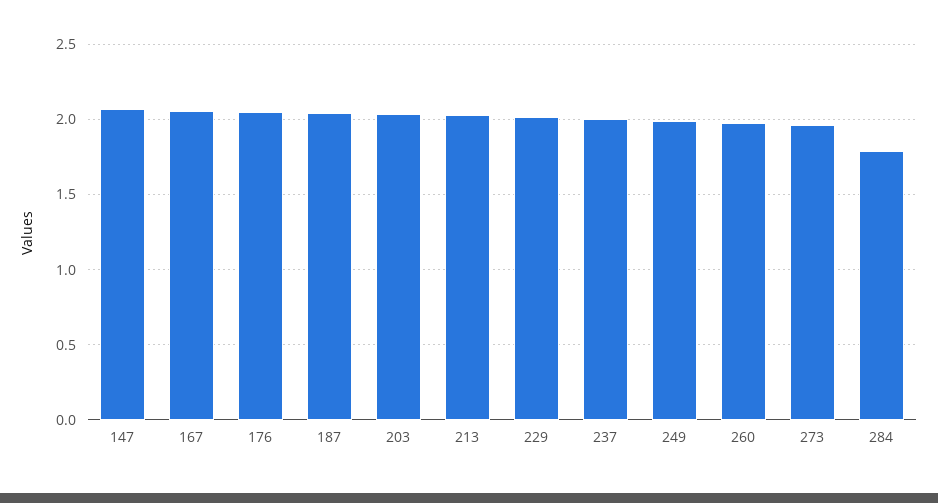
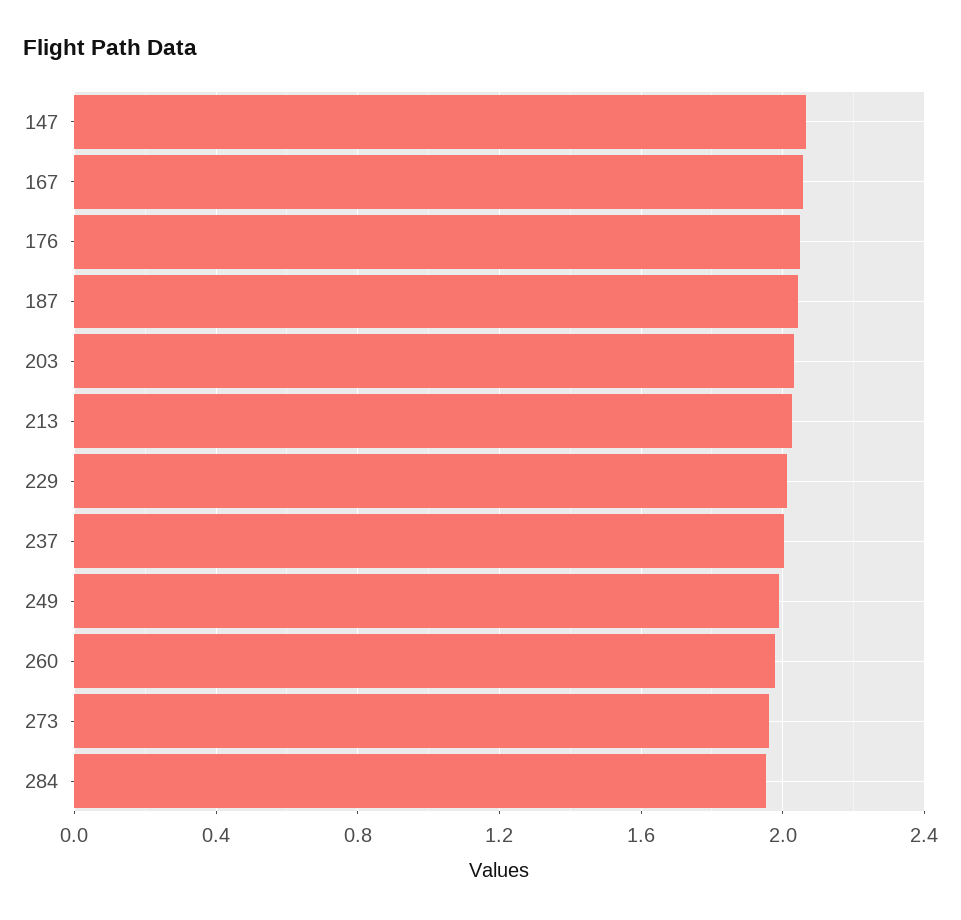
284: 1.8 -> 1.95

